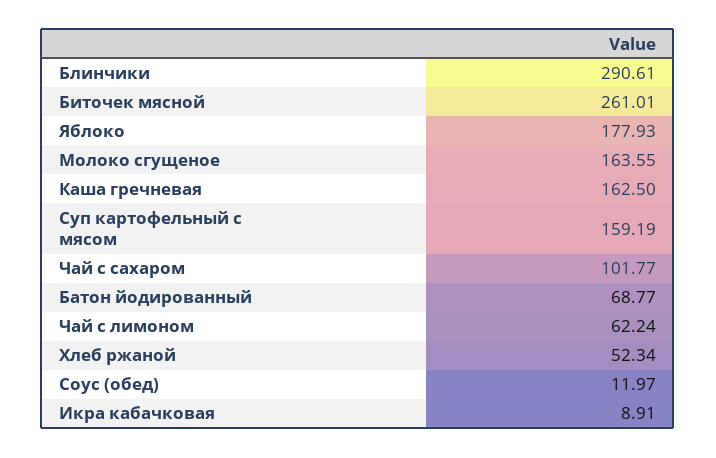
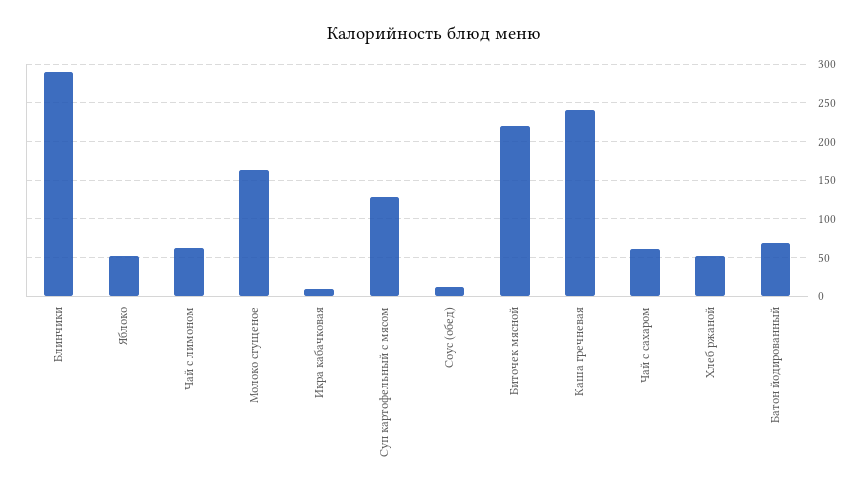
Биточек мясной: 261.01 -> 220
Яблоко: 177.93 -> 50
Каша гречневая: 162.5 -> 240
Суп картофельный с мясом: 159.19 -> 130
Чай с сахаром: 101.77 -> 60

